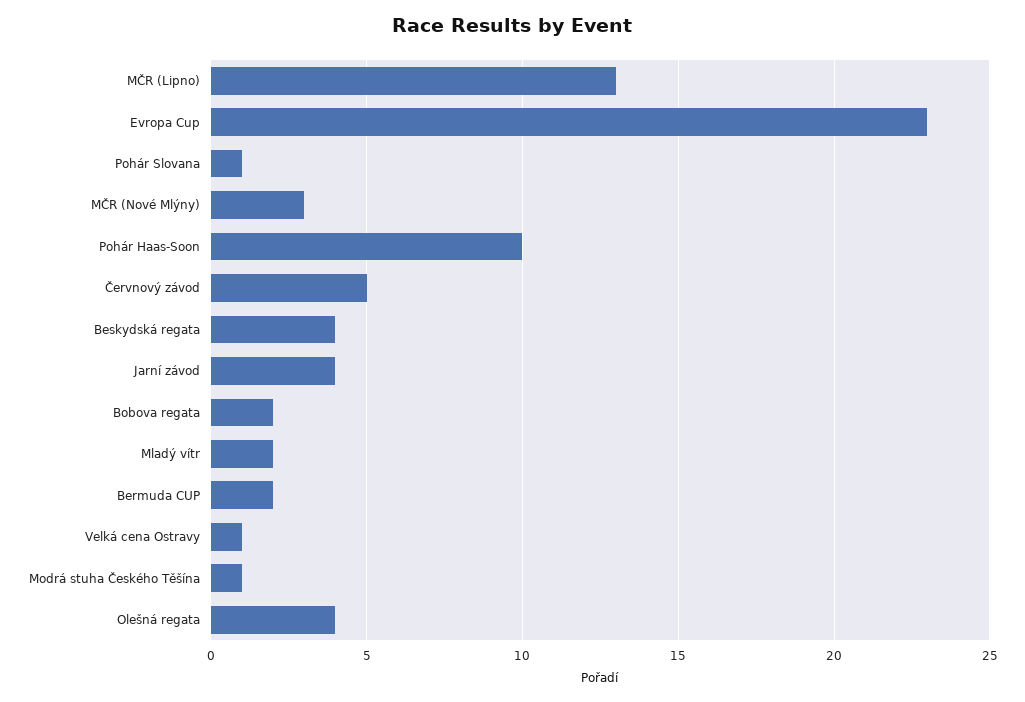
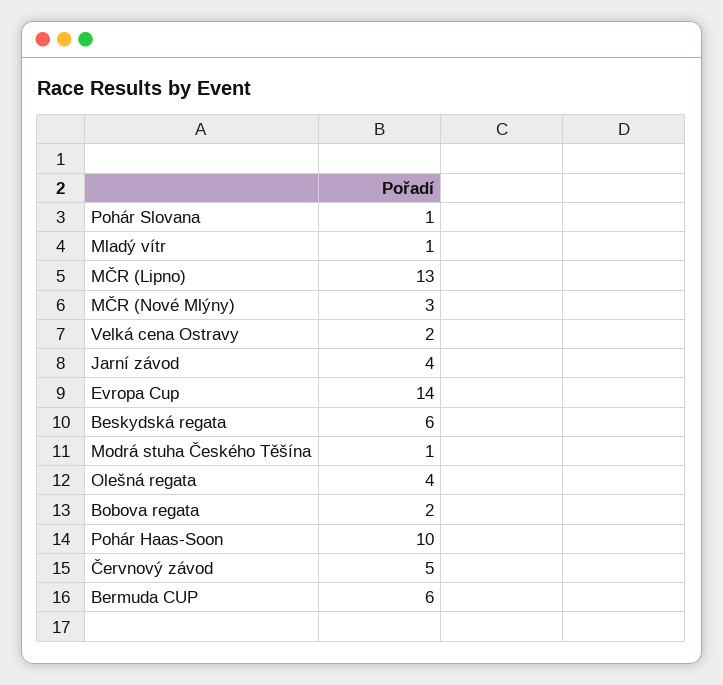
Evropa Cup: 23 -> 14
Beskydská regata: 4 -> 6
Mladý vítr: 2 -> 1
Bermuda CUP: 2 -> 6
Velká cena Ostravy: 1 -> 2

